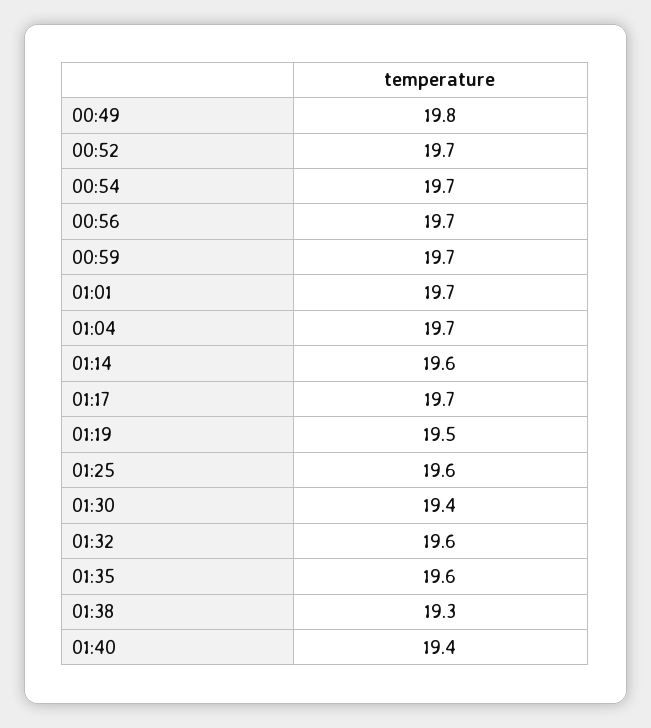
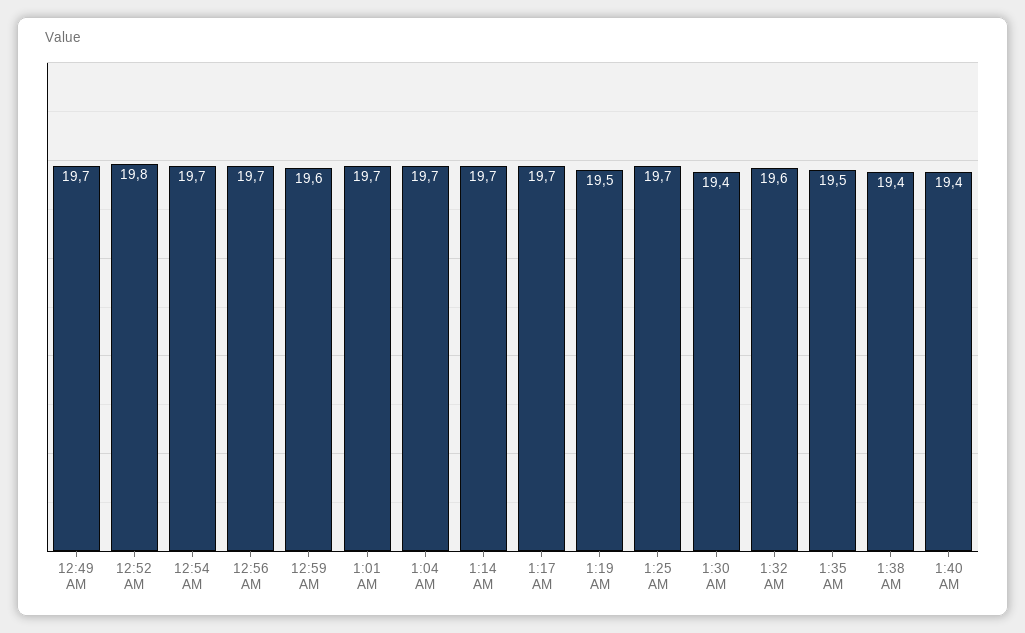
00:49: 19.8 -> 19.7
00:52: 19.7 -> 19.8
00:59: 19.7 -> 19.6
01:14: 19.6 -> 19.7
01:25: 19.6 -> 19.7
01:35: 19.6 -> 19.5
01:38: 19.3 -> 19.4

